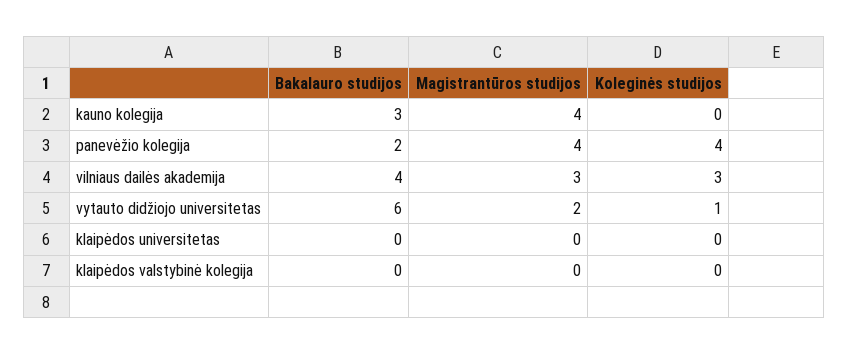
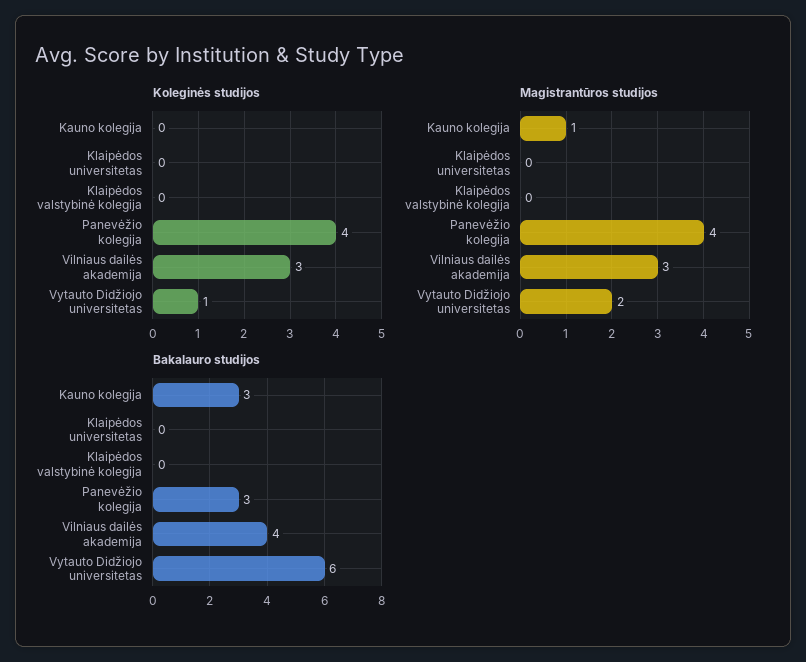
Magistrantūros studijos, kauno kolegija: 4 -> 1
Bakalauro studijos, panevėžio kolegija: 2 -> 3

